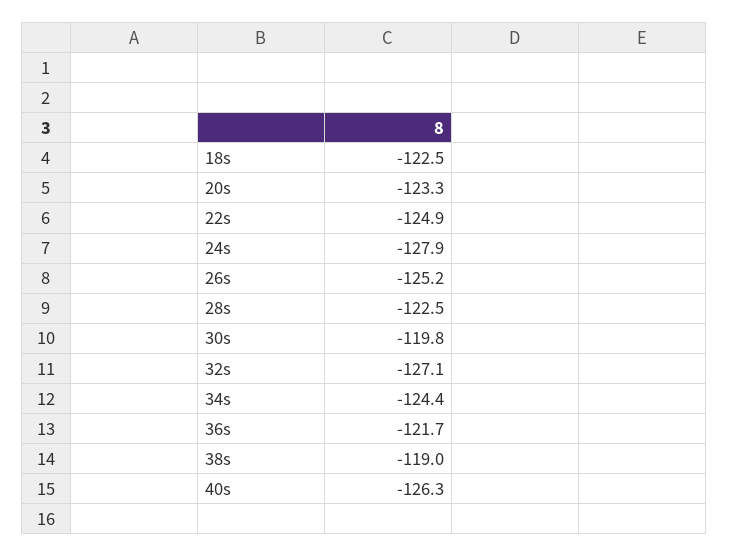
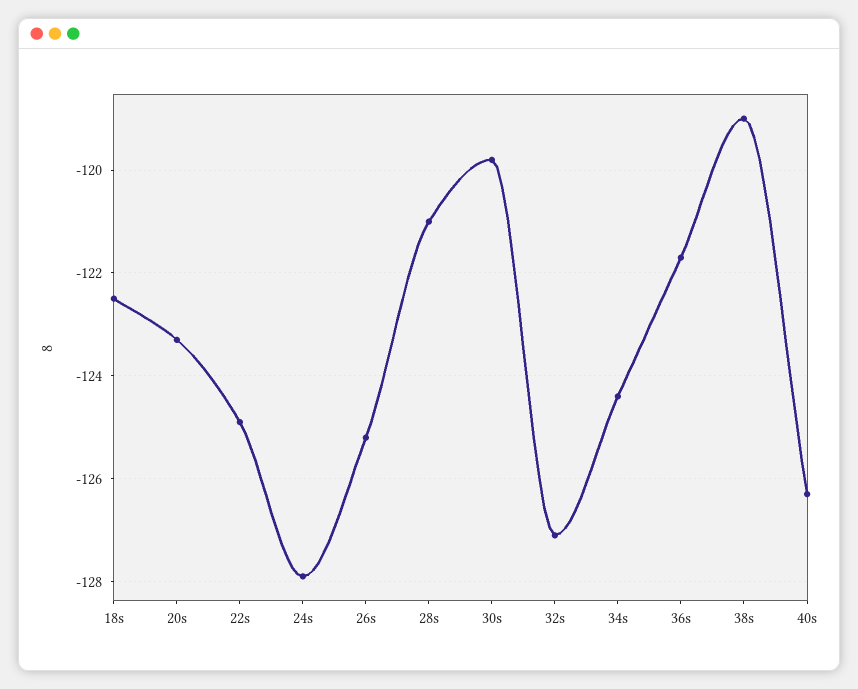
28s: -122.5 -> -121

